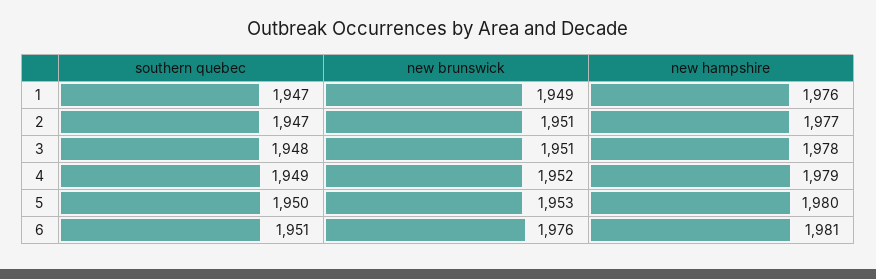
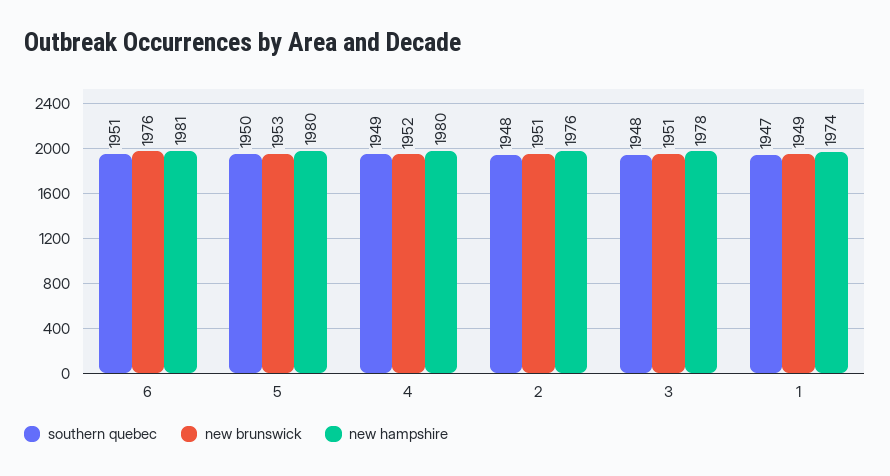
new hampshire, 1: 1976 -> 1974
southern quebec, 2: 1947 -> 1948
new hampshire, 2: 1977 -> 1976
new hampshire, 4: 1979 -> 1980

